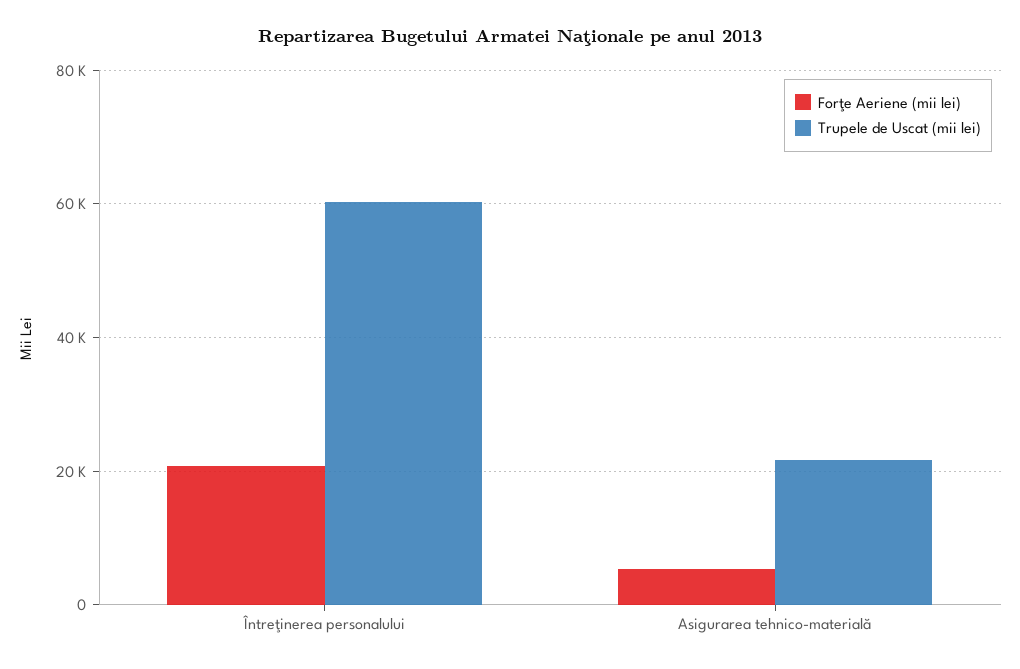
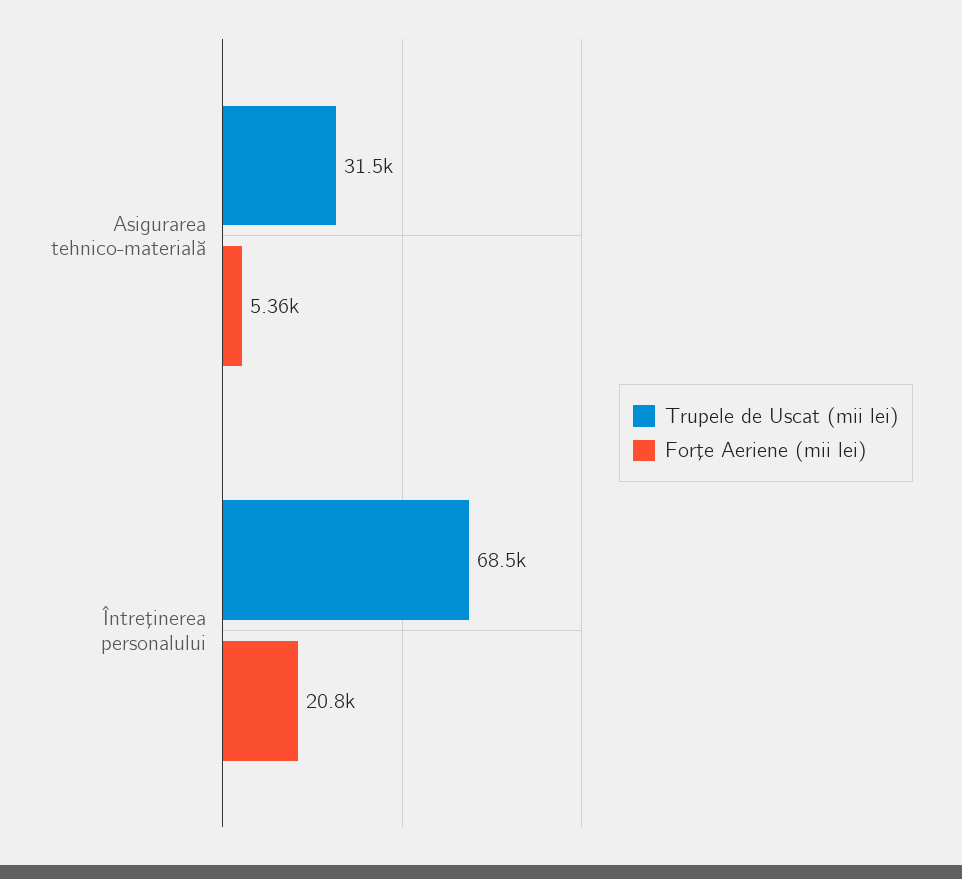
Trupele de Uscat (mii lei), Întreţinerea personalului: 60000 -> 68500
Trupele de Uscat (mii lei), Asigurarea tehnico-materială: 22000 -> 31500

